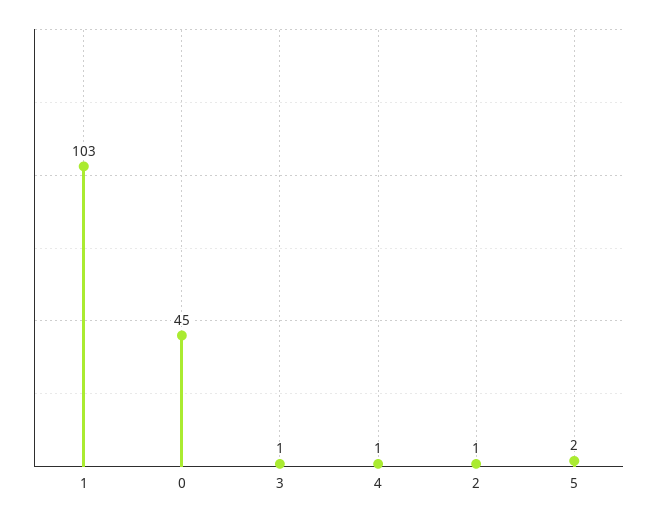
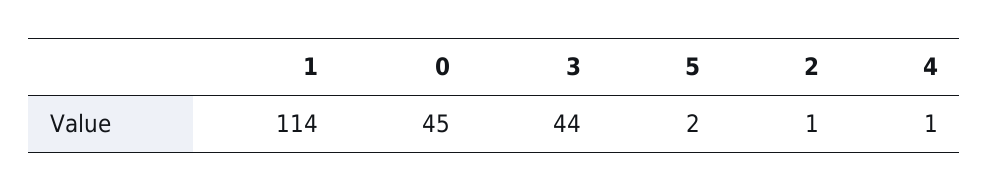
1: 103 -> 114
3: 1 -> 44

